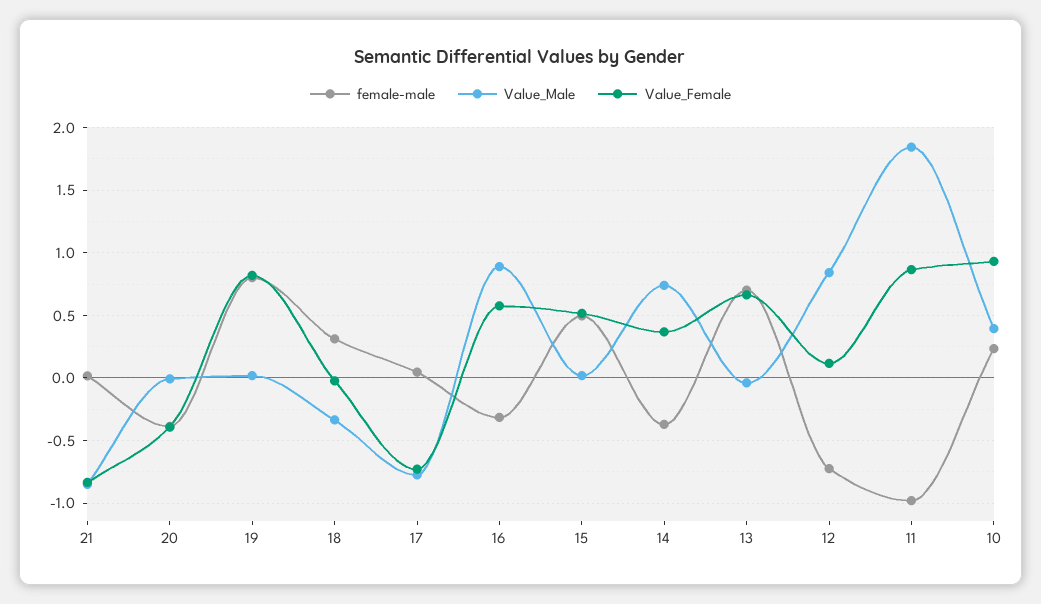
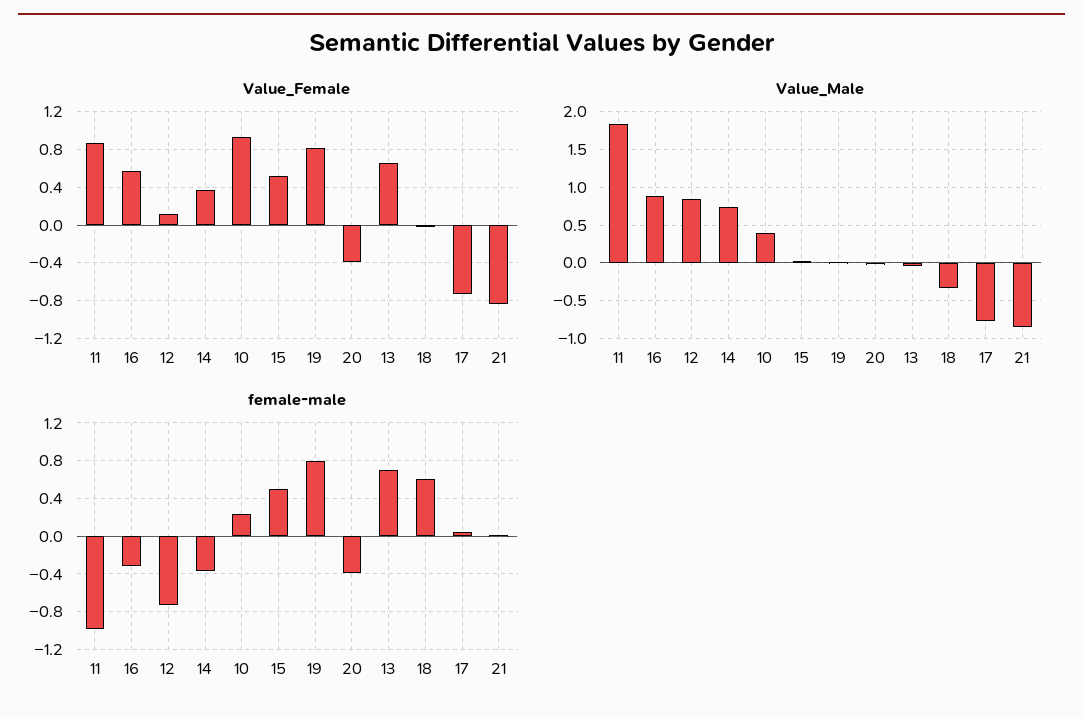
female-male, 18: 0.3 -> 0.6

